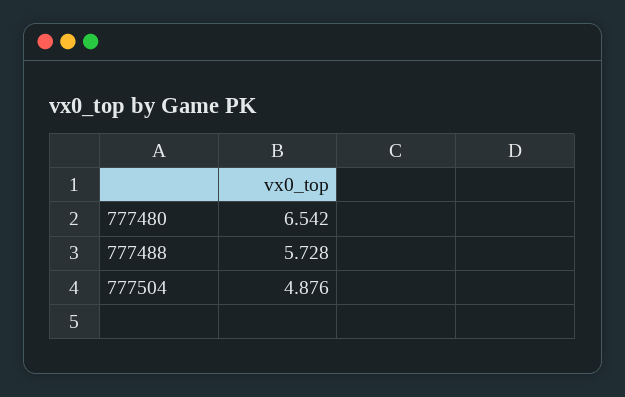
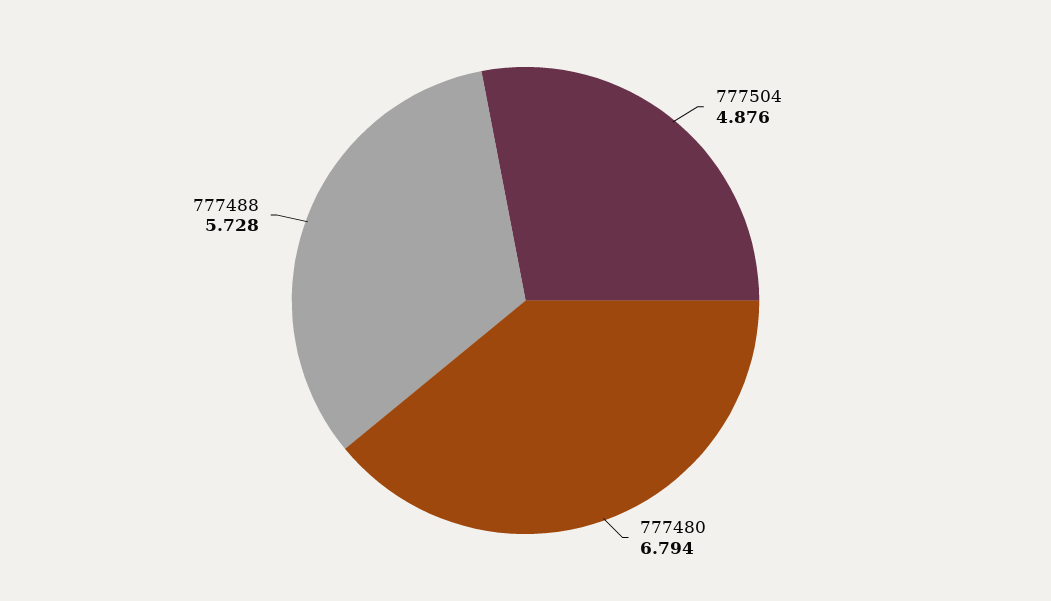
777480: 6.542 -> 6.794

